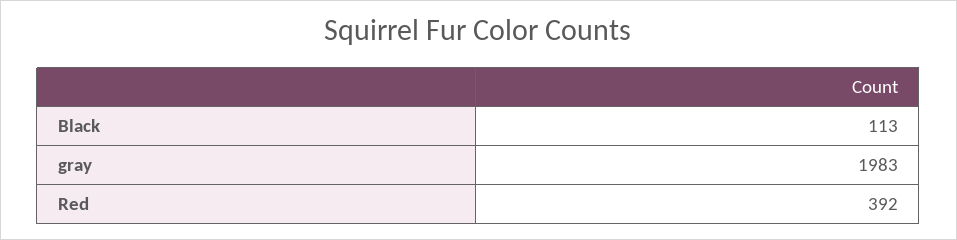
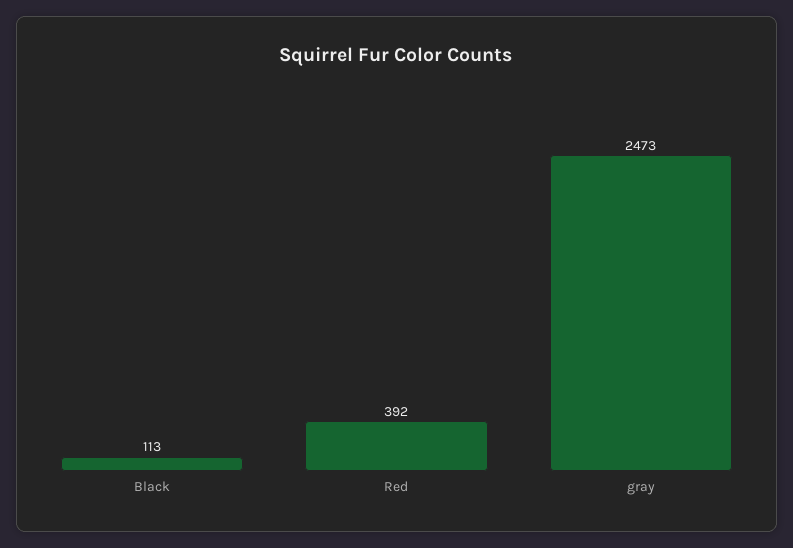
gray: 1983 -> 2473

